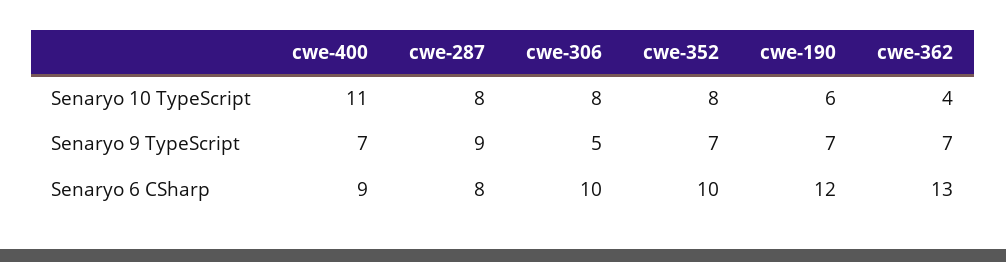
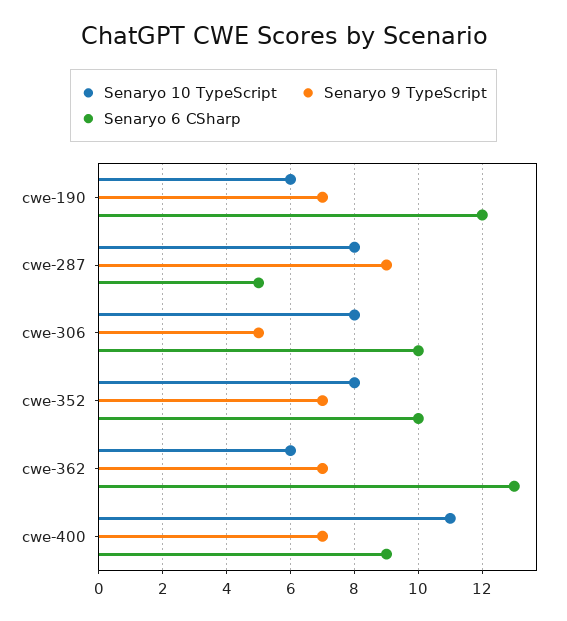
Senaryo 10 TypeScript, cwe-362: 4 -> 6
Senaryo 6 CSharp, cwe-287: 8 -> 5

